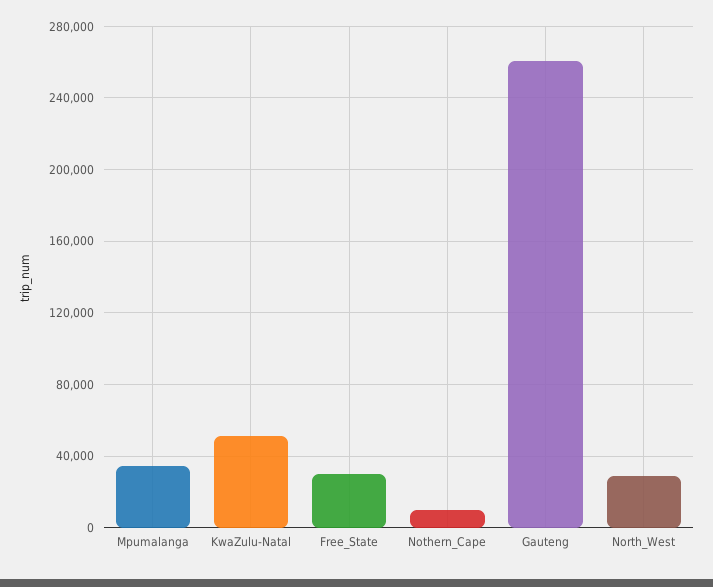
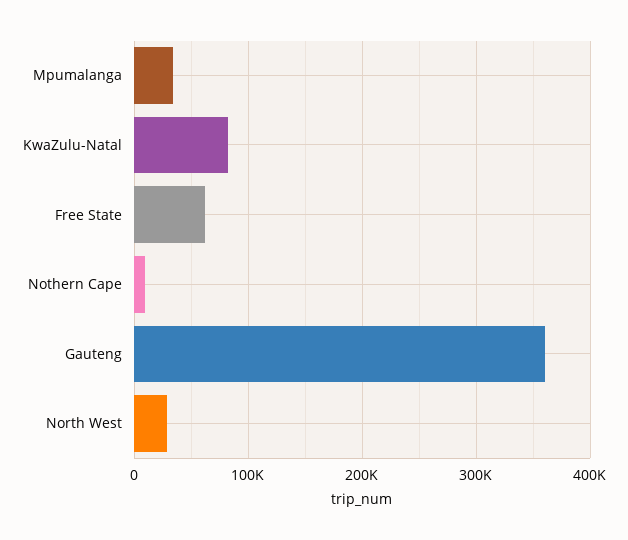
KwaZulu-Natal: 50000 -> 80000
Free_State: 30000 -> 60000
Gauteng: 260000 -> 360000

